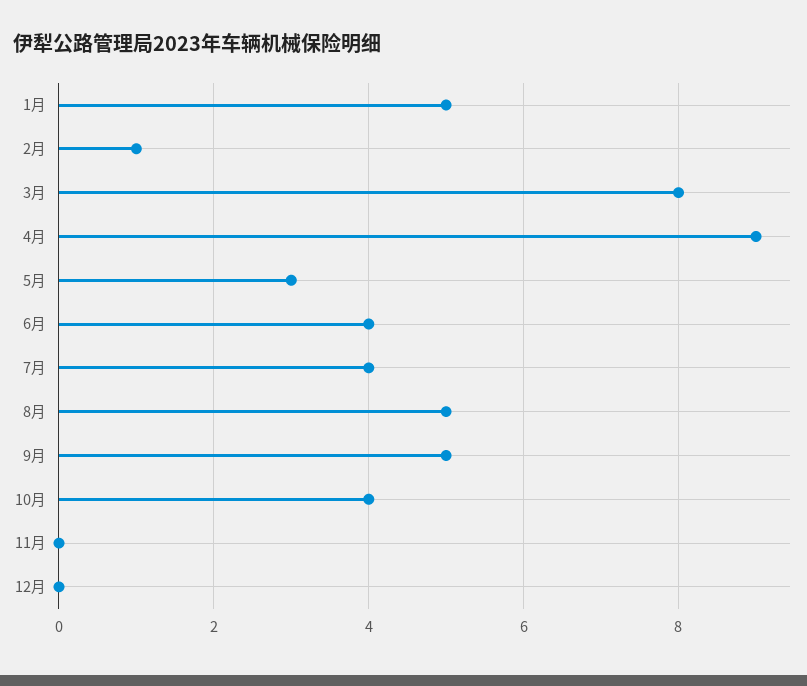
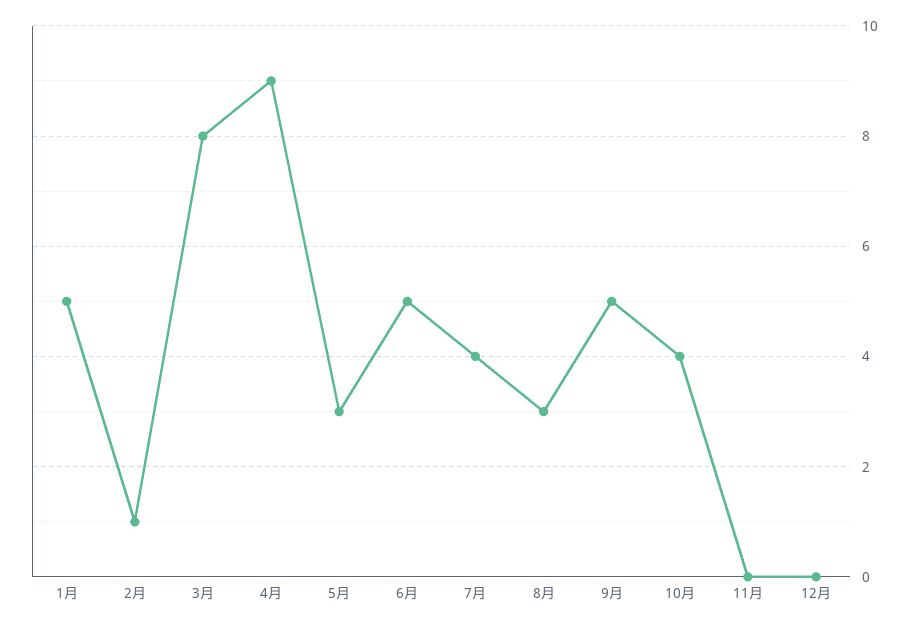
6月: 4 -> 5
8月: 5 -> 3

